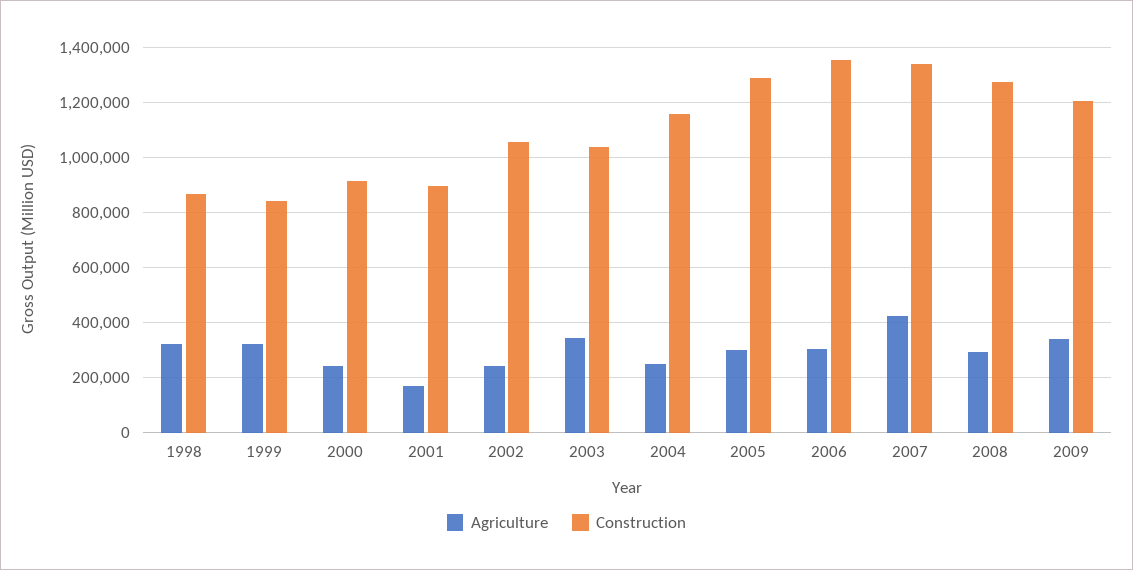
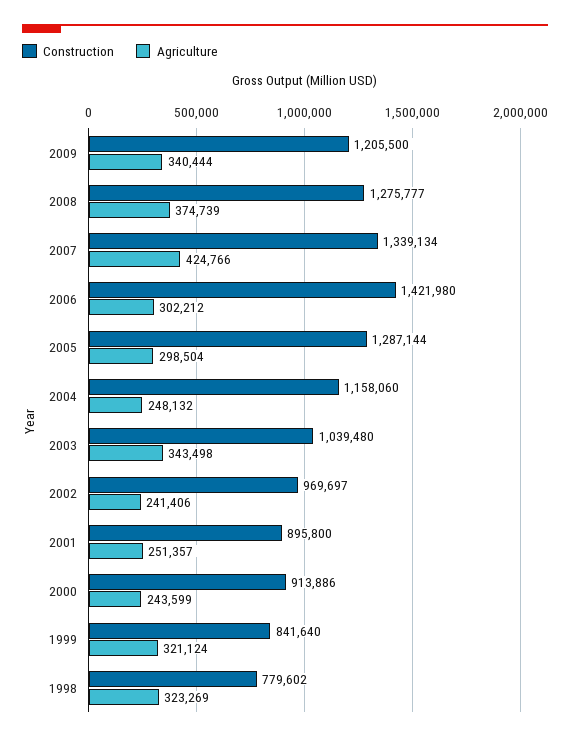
Construction, 1998: 875000 -> 779602
Agriculture, 2001: 175000 -> 251357
Construction, 2002: 1050000 -> 969697
Construction, 2006: 1350000 -> 1421980
Agriculture, 2008: 300000 -> 374739

